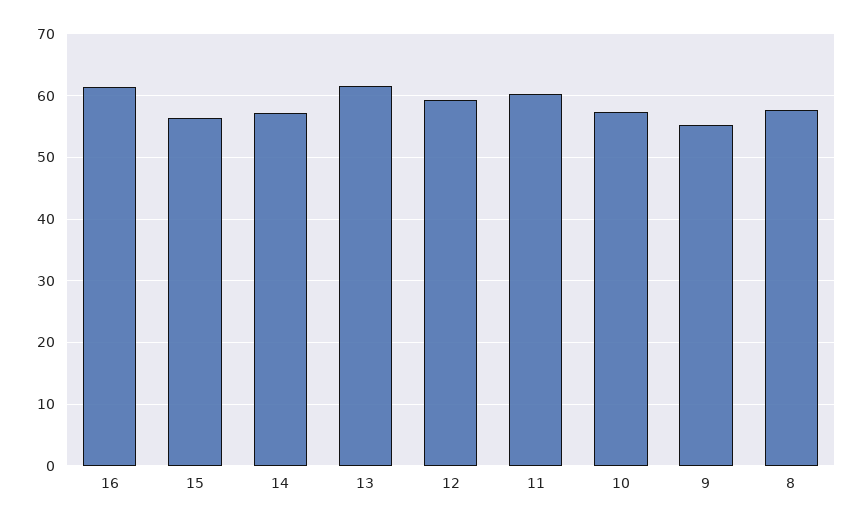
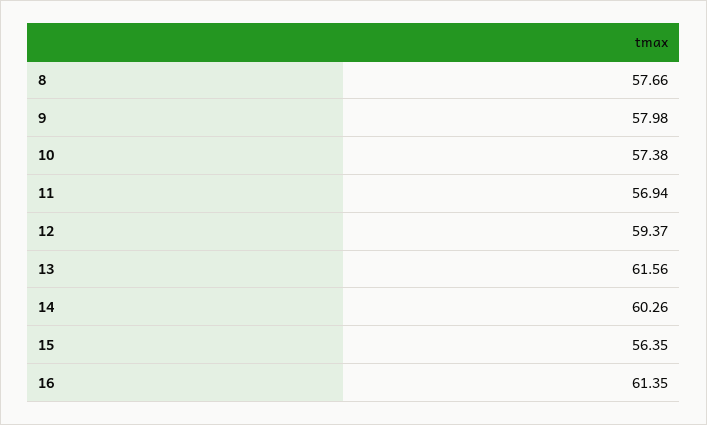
14: 57 -> 60.26
11: 60 -> 56.94
9: 55 -> 57.98

